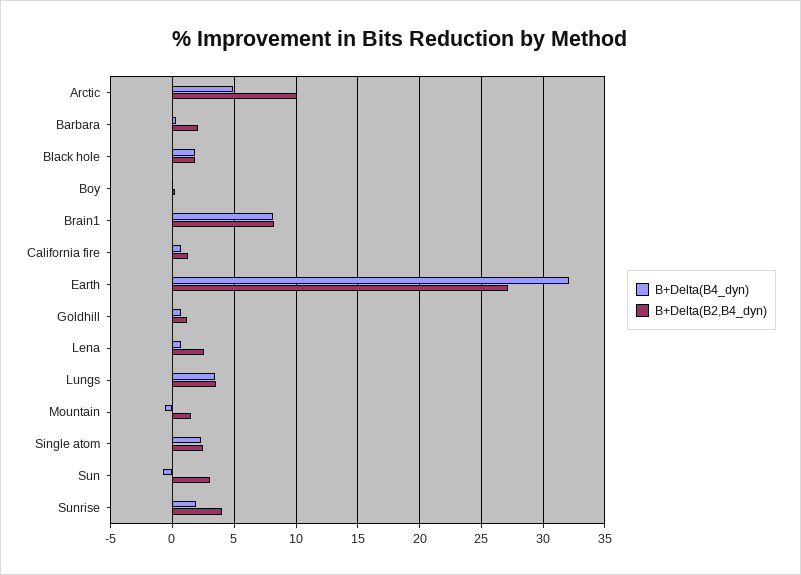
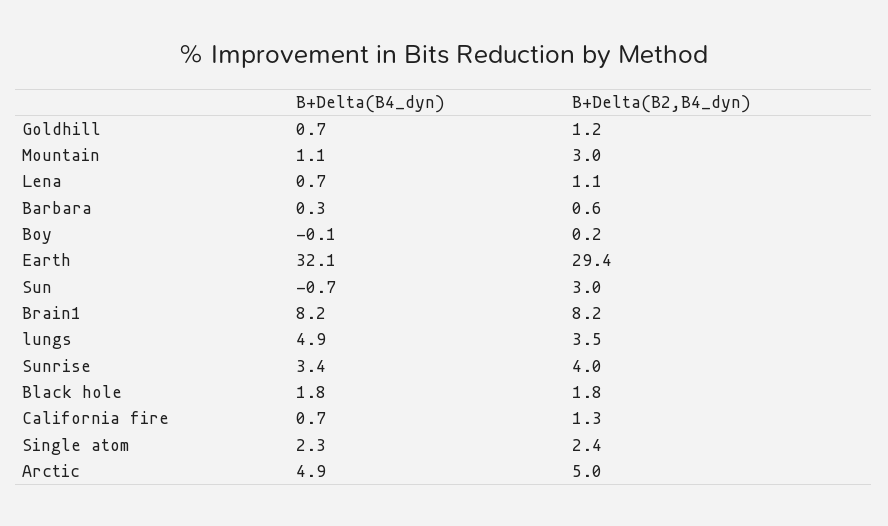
B+Delta(B2,B4_dyn), Arctic: 10 -> 5
B+Delta(B2,B4_dyn), Barbara: 2 -> 0.6
B+Delta(B2,B4_dyn), Earth: 27 -> 29.4
B+Delta(B2,B4_dyn), Lena: 2.5 -> 1.1
B+Delta(B4_dyn), Lungs: 3.5 -> 4.9
B+Delta(B4_dyn), Mountain: -0.5 -> 1.1
B+Delta(B2,B4_dyn), Mountain: 1.5 -> 3
B+Delta(B4_dyn), Sunrise: 2 -> 3.4

